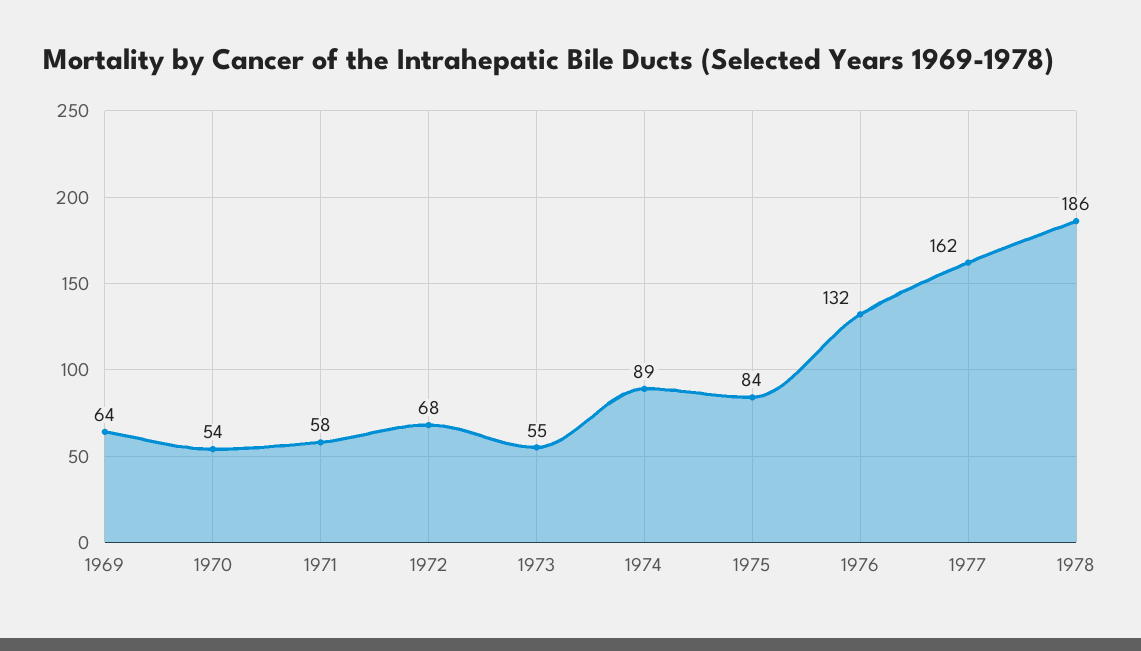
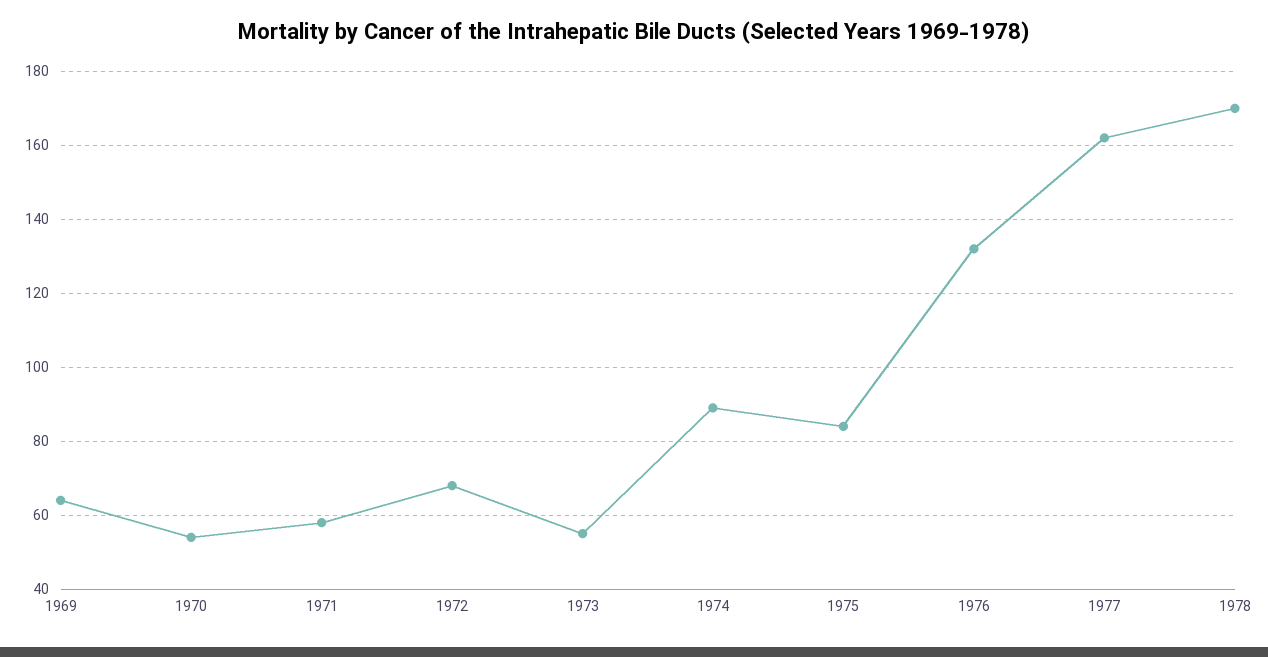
1978: 186 -> 170

